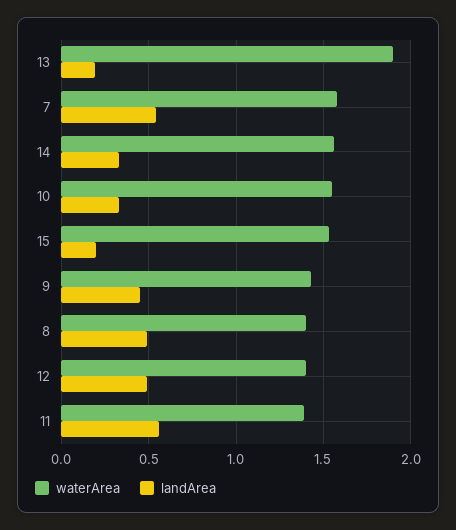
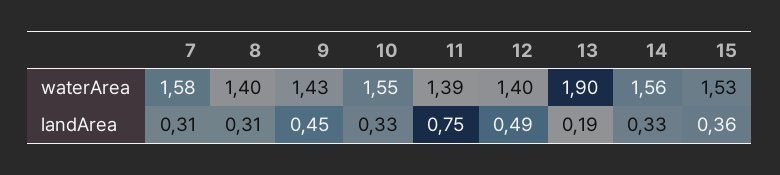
landArea, 7: 0.55 -> 0.31
landArea, 15: 0.2 -> 0.36
landArea, 8: 0.5 -> 0.31
landArea, 11: 0.55 -> 0.75

